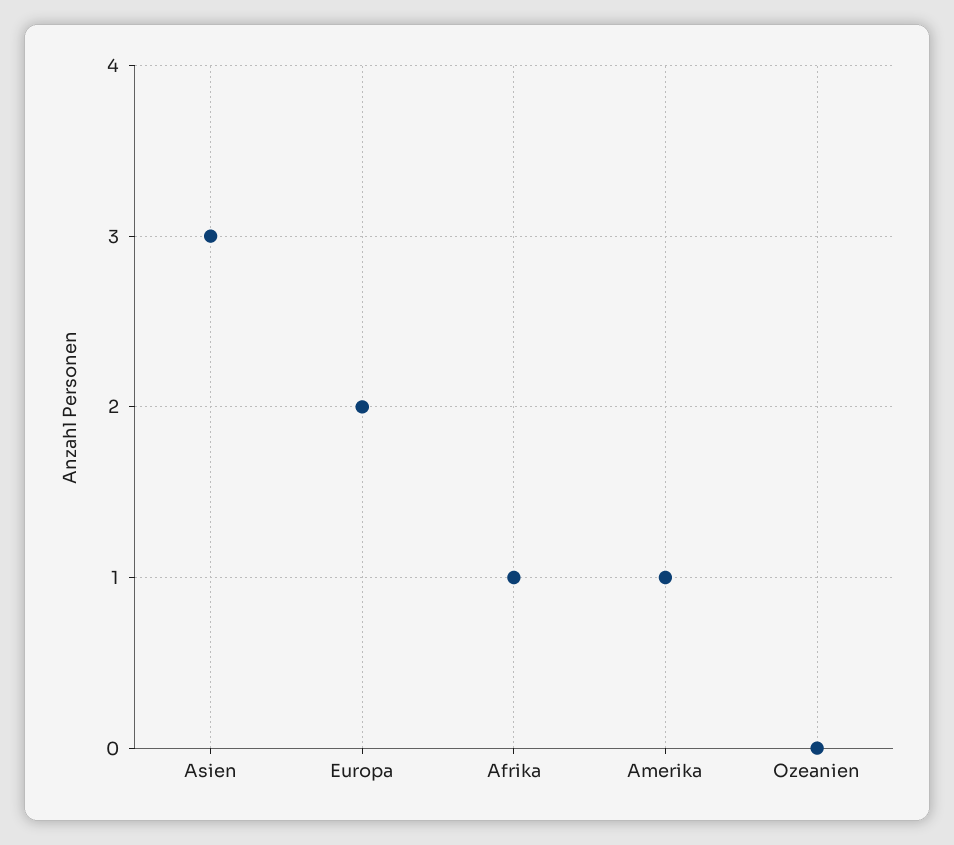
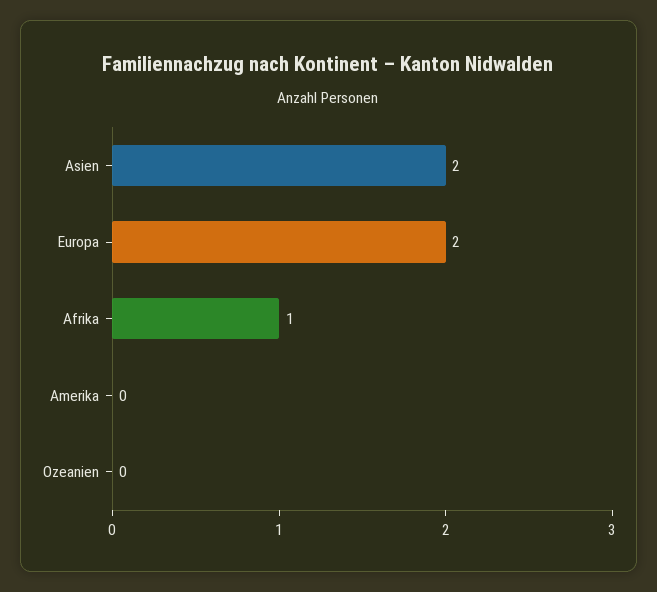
Asien: 3 -> 2
Amerika: 1 -> 0

